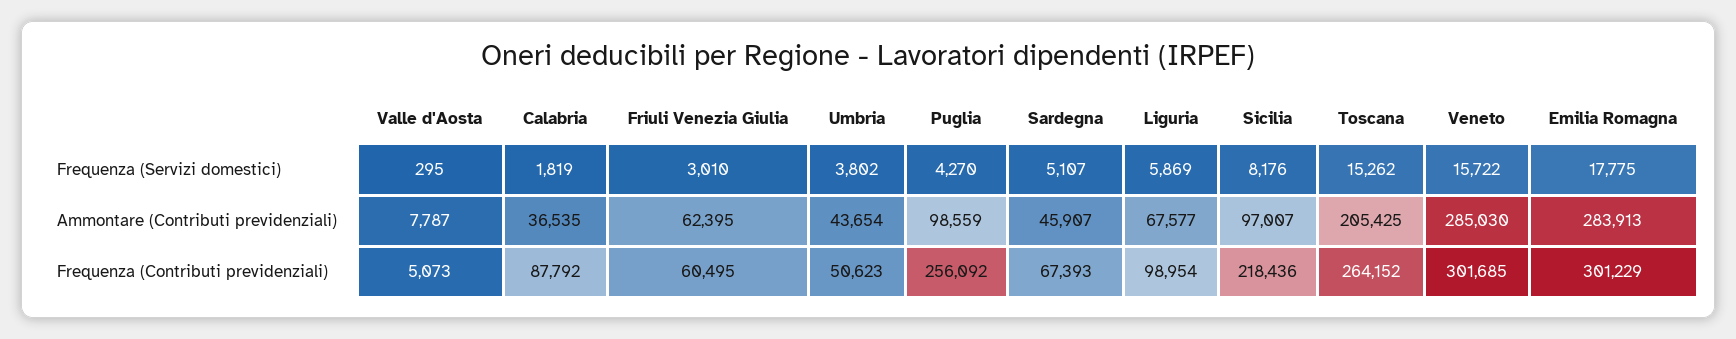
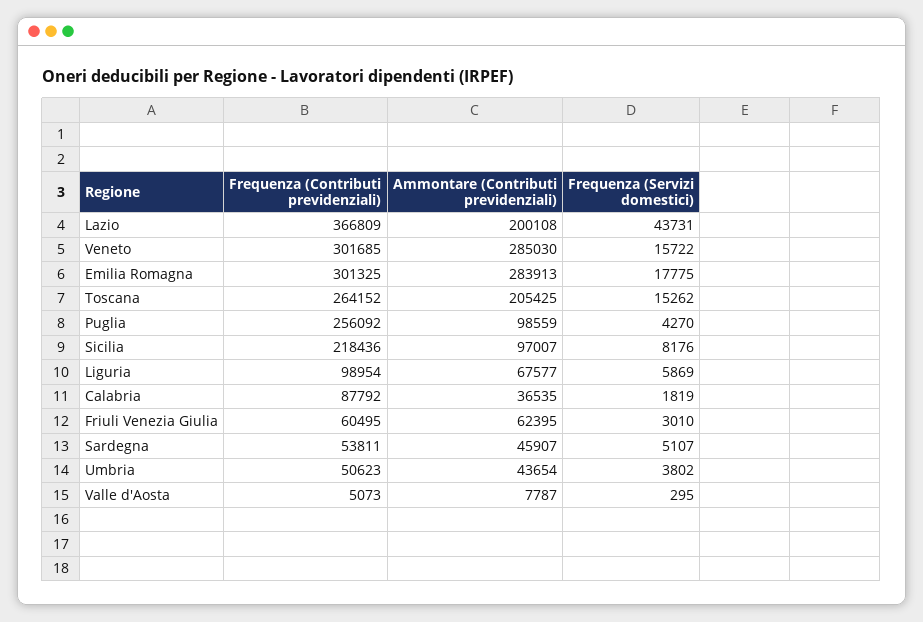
Sardegna, Frequenza (Contributi previdenziali): 67393 -> 53811
Emilia Romagna, Frequenza (Contributi previdenziali): 301229 -> 301325
Lazio, Frequenza (Contributi previdenziali): none -> 366809
Lazio, Ammontare (Contributi previdenziali): none -> 200108
Lazio, Frequenza (Servizi domestici): none -> 43731

